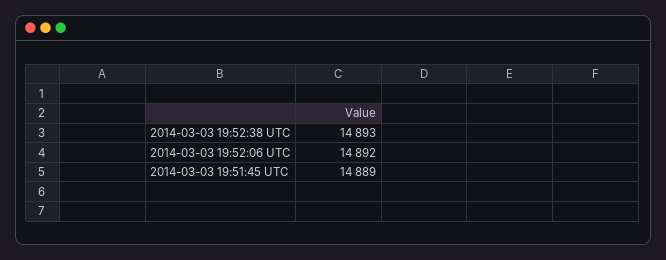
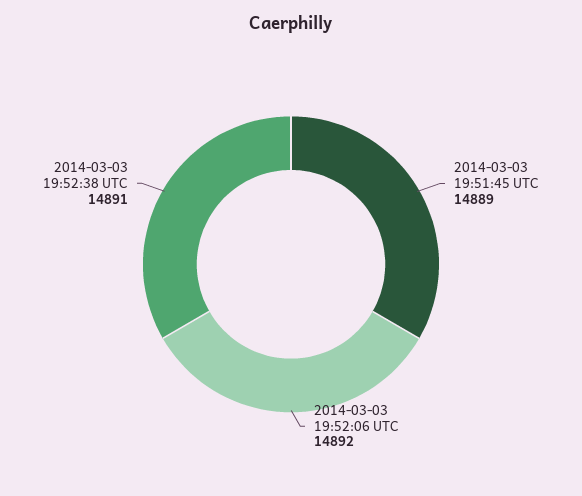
2014-03-03 19:52:38 UTC: 14893 -> 14891

